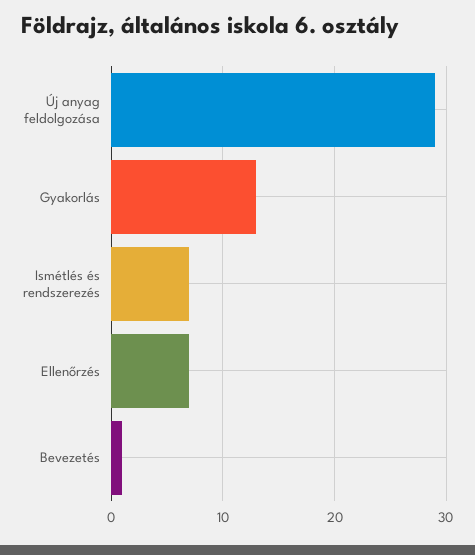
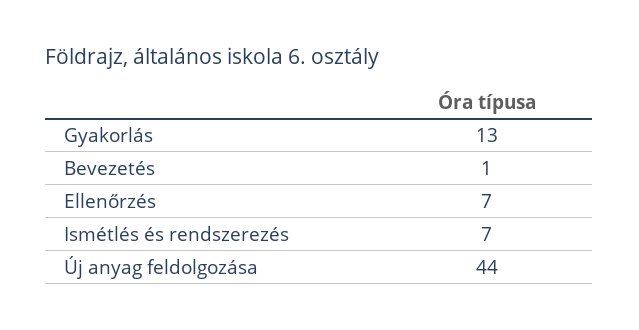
Új anyag feldolgozása: 29 -> 44

